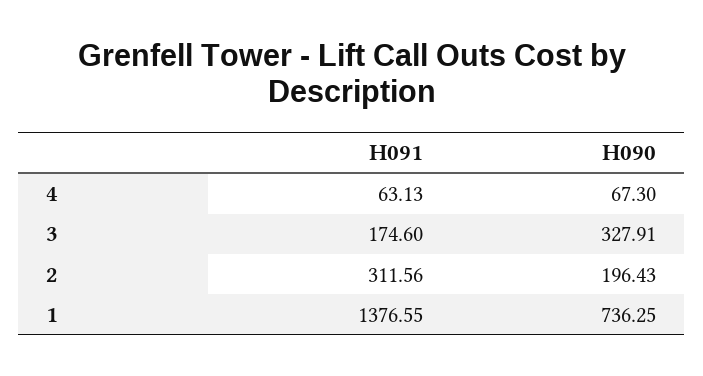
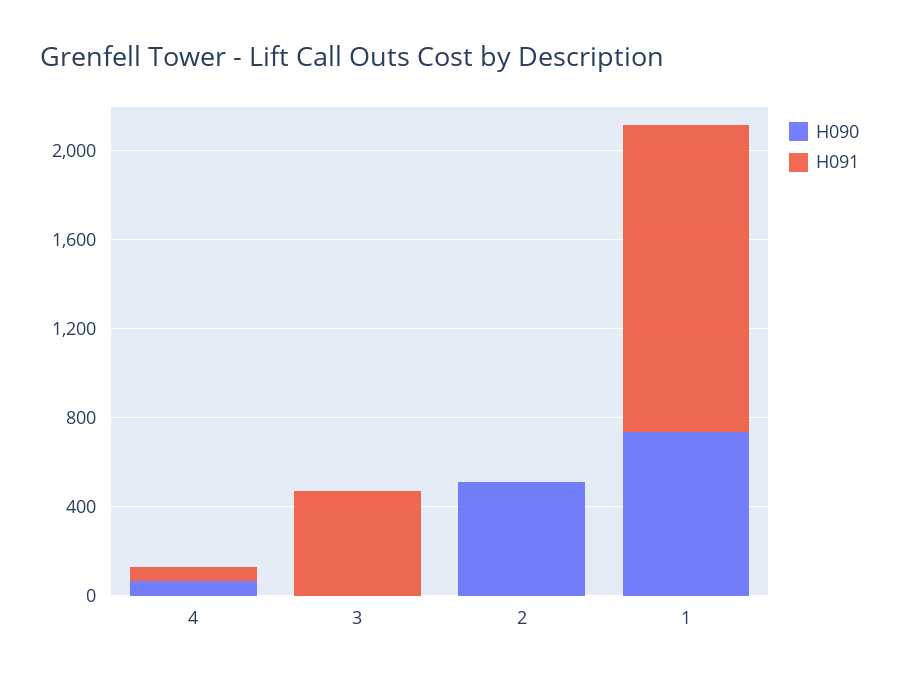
H091, 3: 174.6 -> 500
H090, 3: 327.91 -> 0
H091, 2: 311.56 -> 0
H090, 2: 196.43 -> 500

